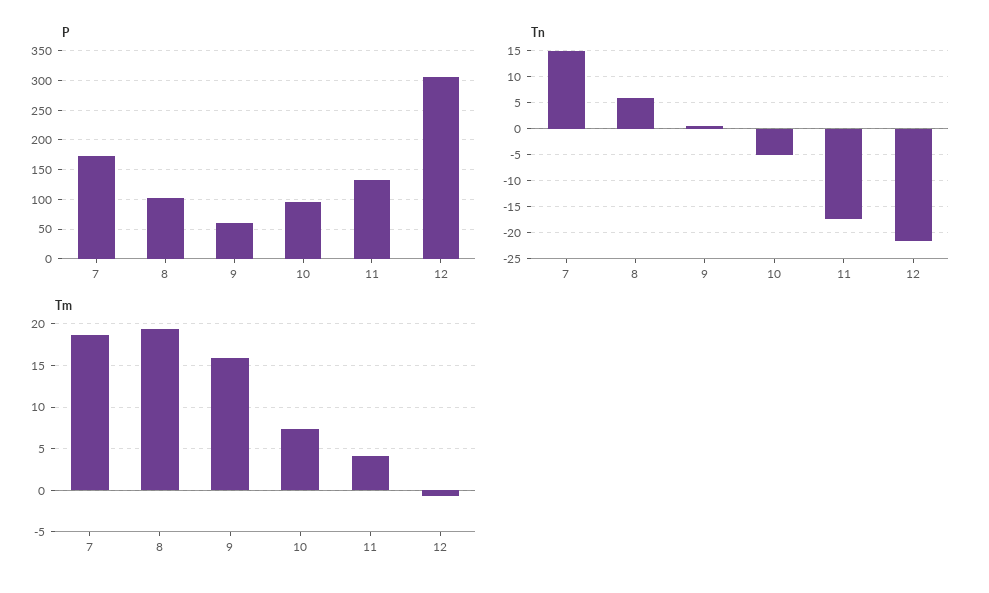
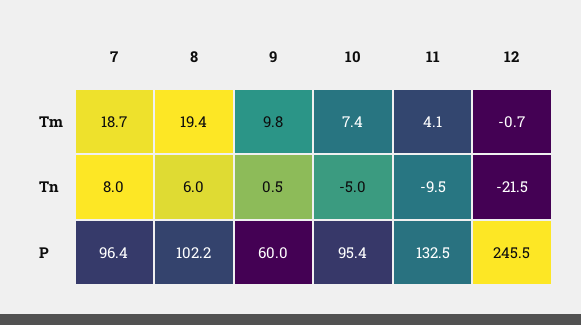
P, 7: 175 -> 96.4
P, 12: 300 -> 245.5
Tn, 7: 15 -> 8
Tn, 11: -17.5 -> -9.5
Tm, 9: 16 -> 9.8

